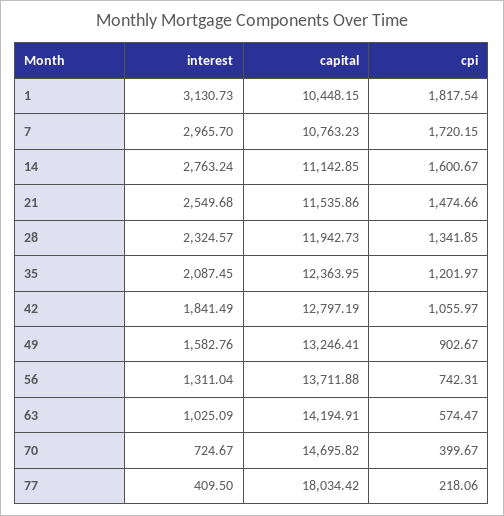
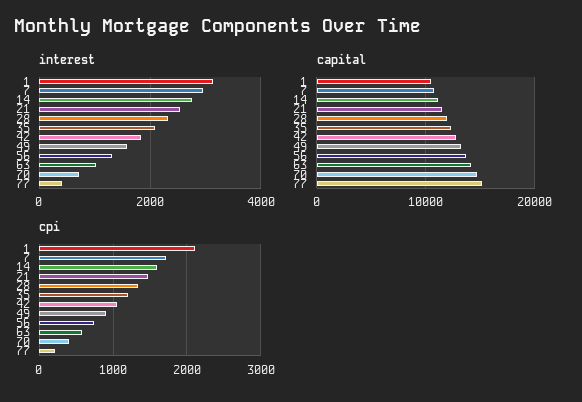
cpi, 1: 1817.54 -> 2100
capital, 77: 18034.42 -> 15000

